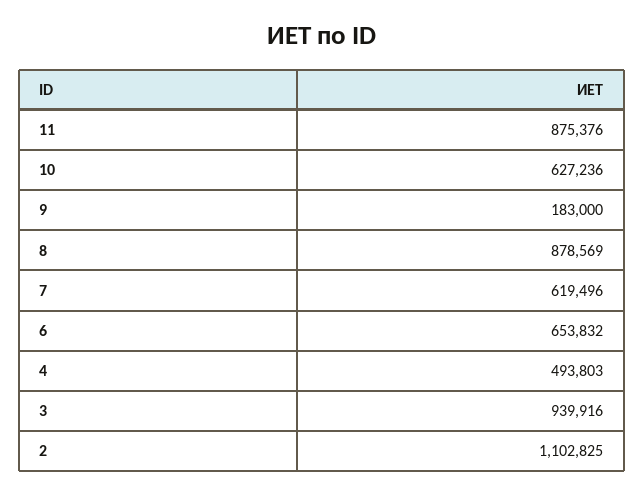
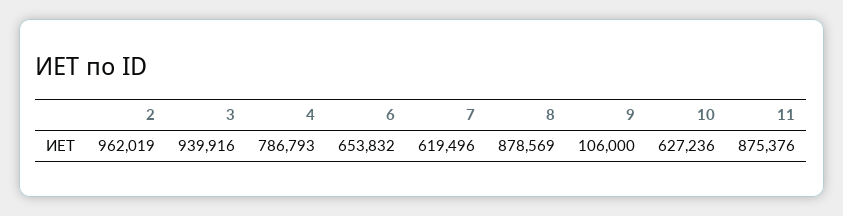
9: 183000 -> 106000
4: 493803 -> 786793
2: 1102825 -> 962019

